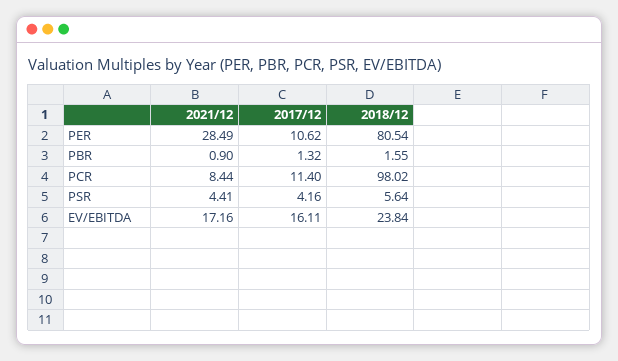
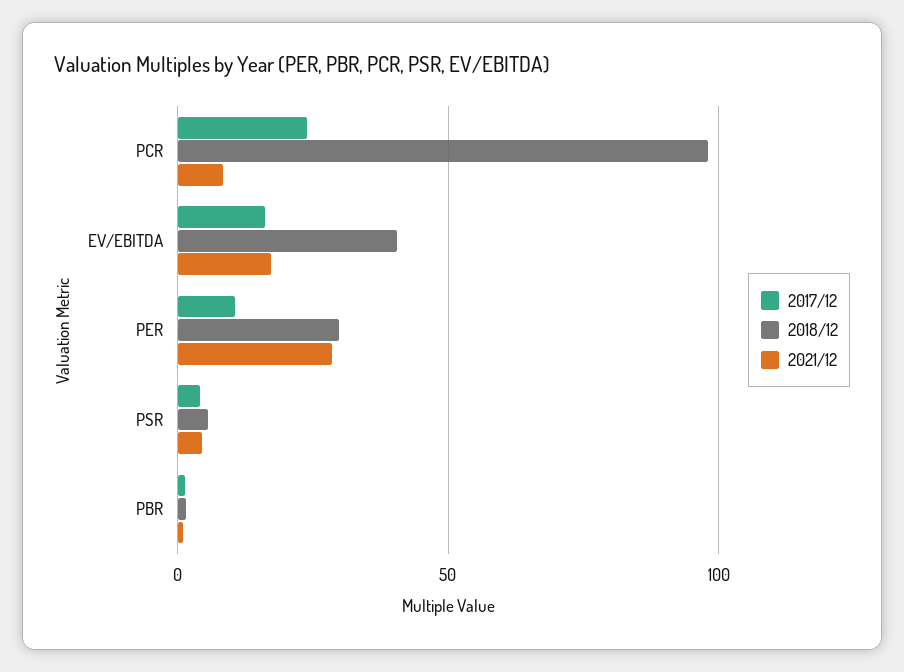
2018/12, PER: 80.54 -> 30
2017/12, PCR: 11.4 -> 25
2018/12, EV/EBITDA: 23.84 -> 40

